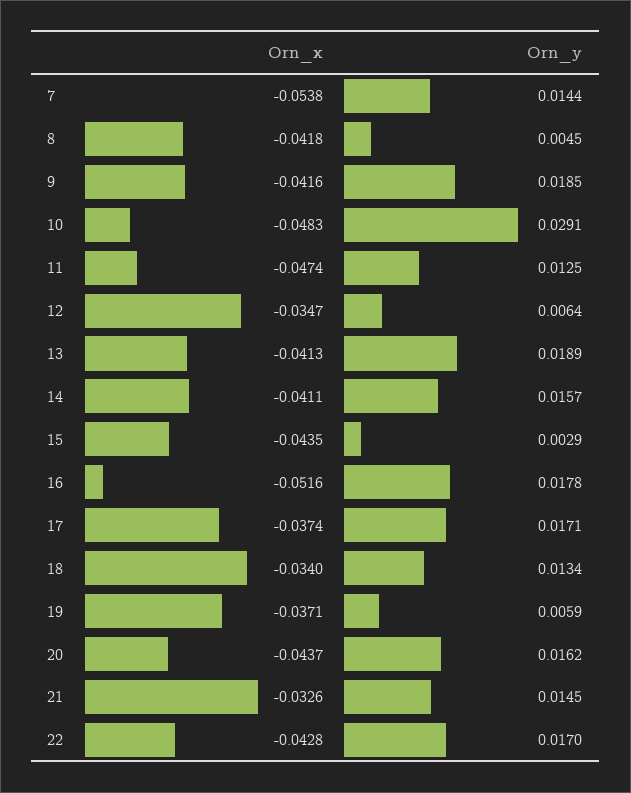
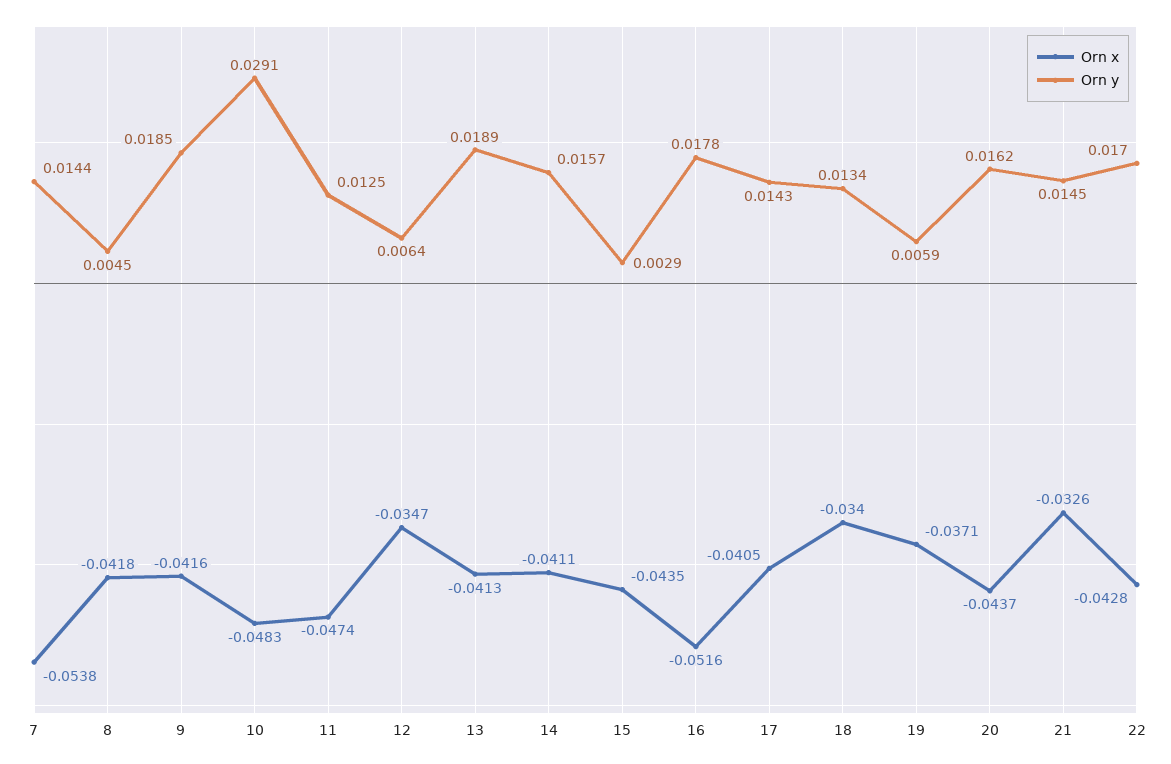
Orn_x, 17: -0.0374 -> -0.0405
Orn_y, 17: 0.0171 -> 0.0143

